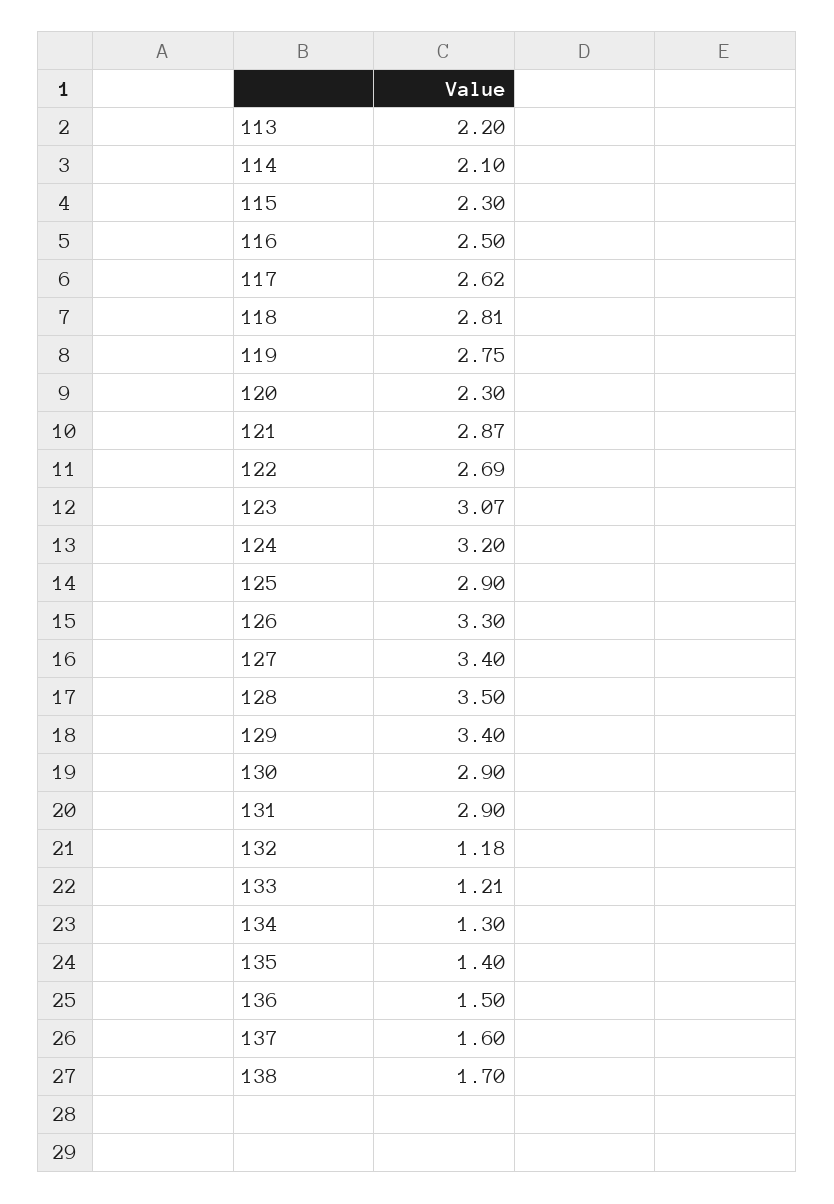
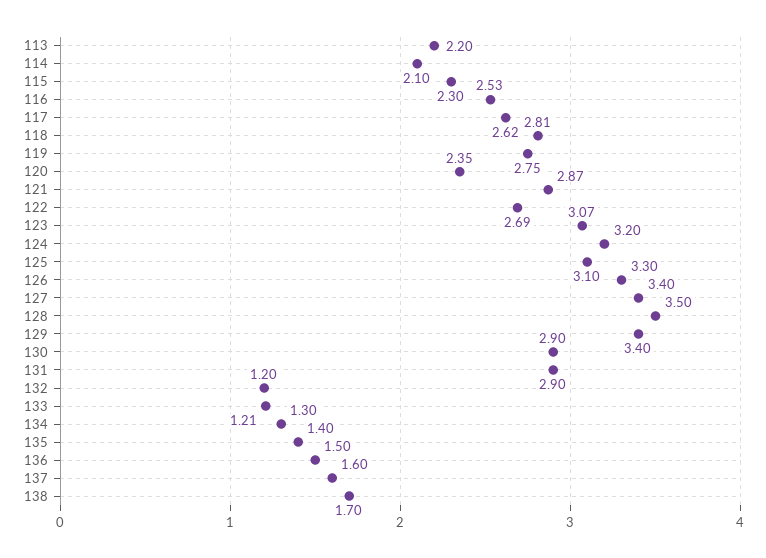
116: 2.5 -> 2.53
120: 2.3 -> 2.35
125: 2.9 -> 3.1
132: 1.18 -> 1.2

